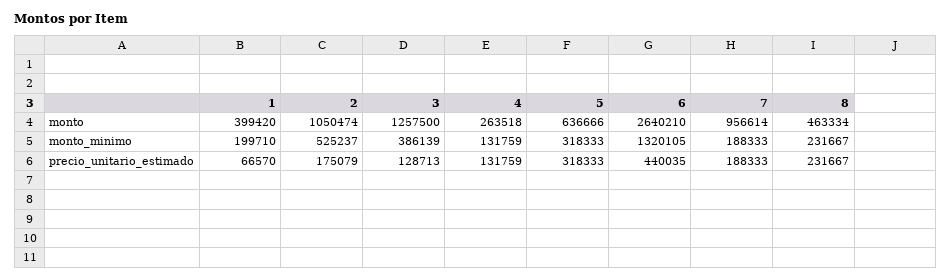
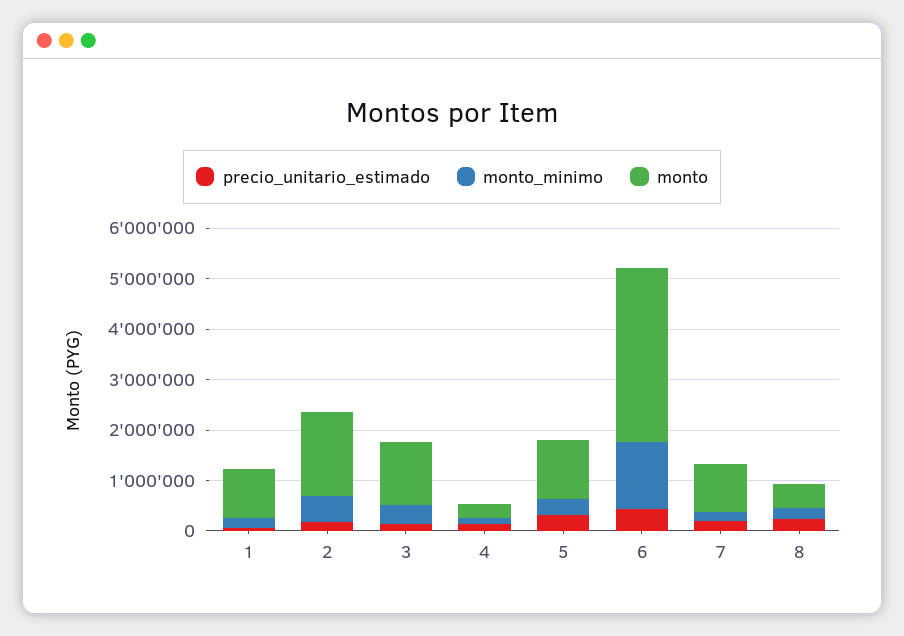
monto, 1: 399420 -> 1000000
monto, 2: 1050474 -> 1600000
monto, 5: 636666 -> 1200000
monto, 6: 2640210 -> 3400000

